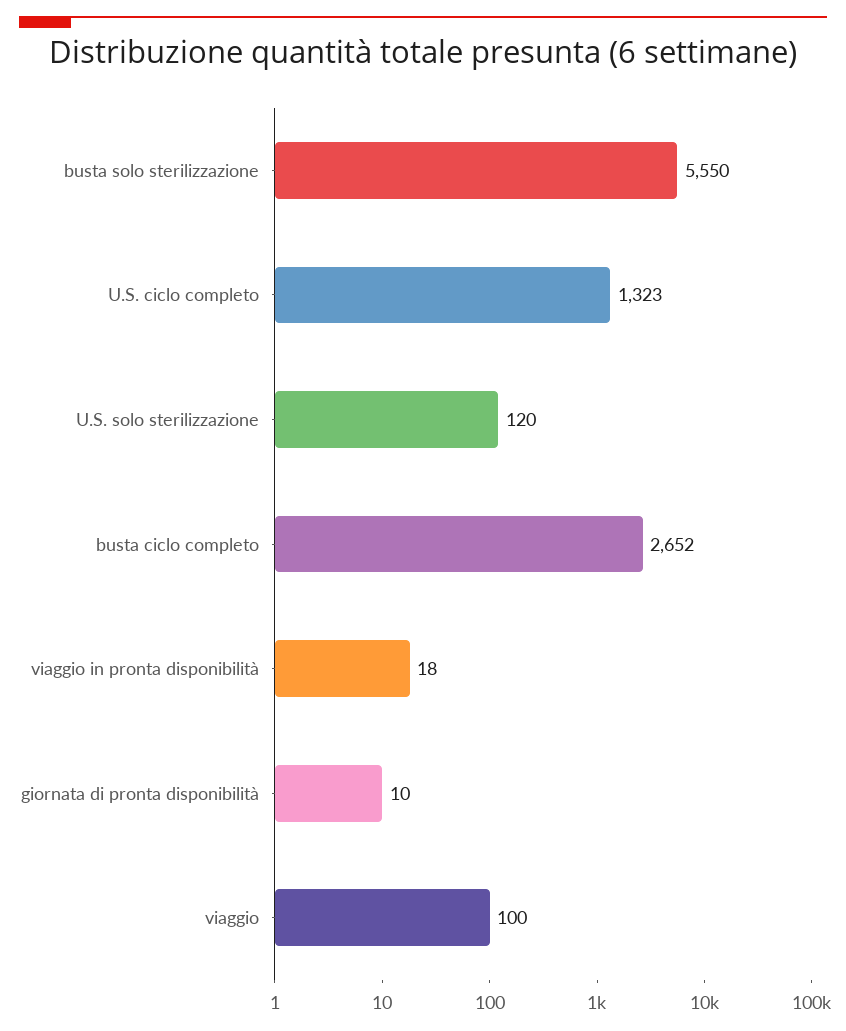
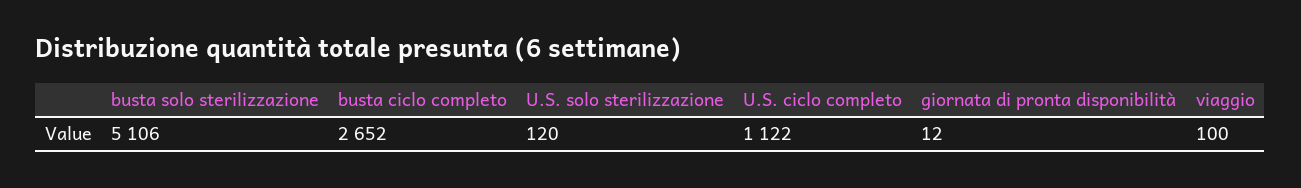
busta solo sterilizzazione: 5550 -> 5106
U.S. ciclo completo: 1323 -> 1122
viaggio in pronta disponibilità: 18 -> none
giornata di pronta disponibilità: 10 -> 12

